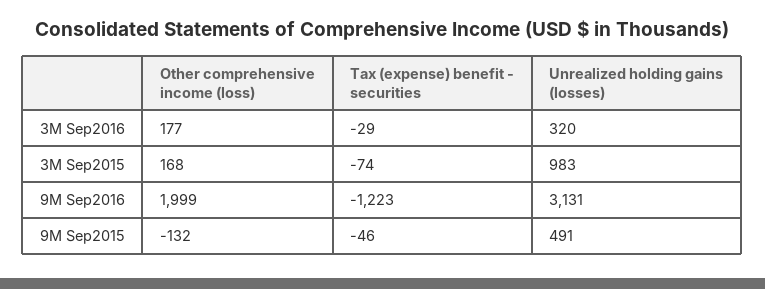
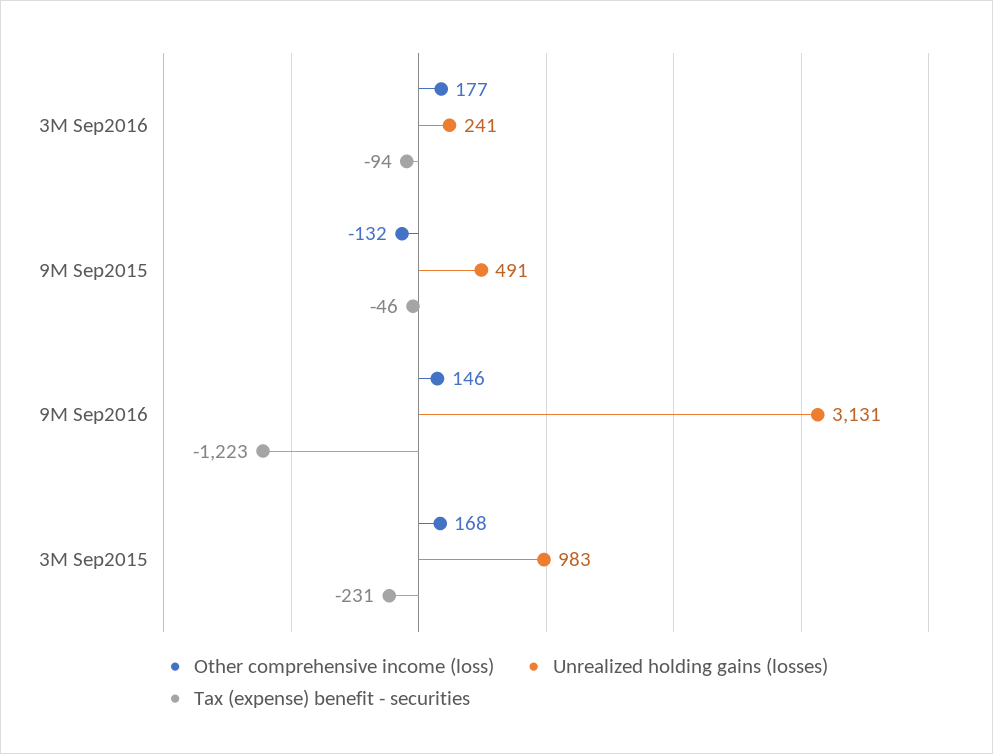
Tax (expense) benefit - securities, 3M Sep2016: -29 -> -94
Unrealized holding gains (losses), 3M Sep2016: 320 -> 241
Tax (expense) benefit - securities, 3M Sep2015: -74 -> -231
Other comprehensive income (loss), 9M Sep2016: 1999 -> 146

